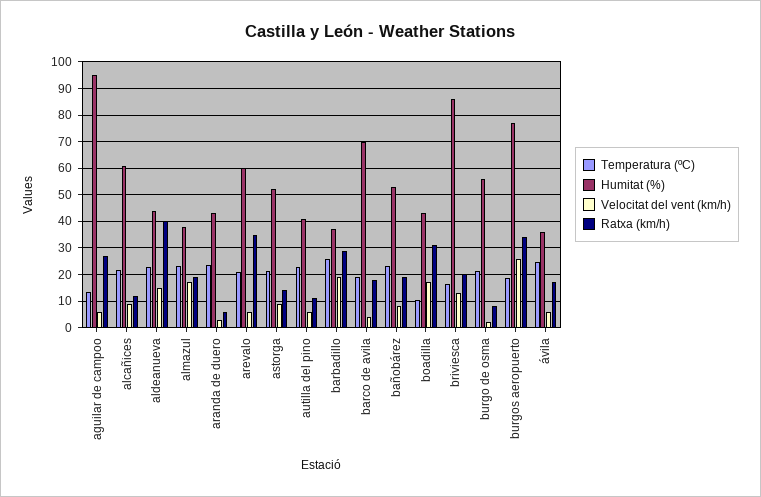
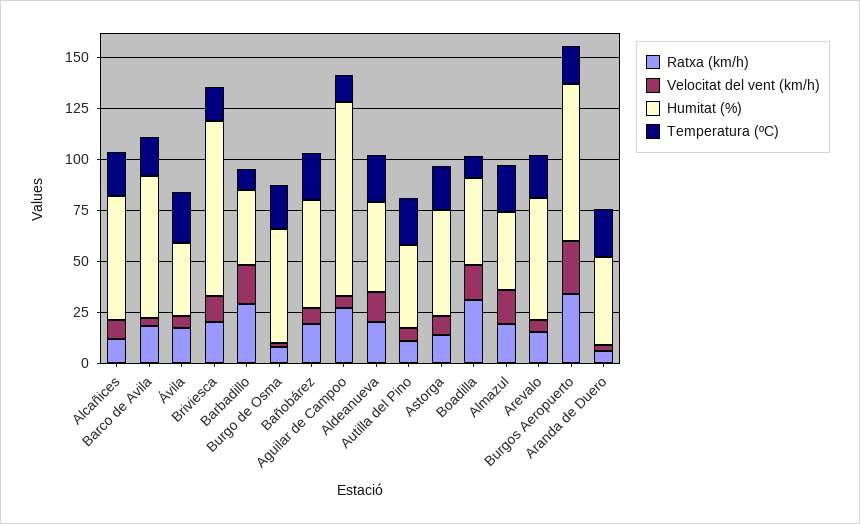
Ratxa (km/h), aldeanueva: 40 -> 20
Ratxa (km/h), arevalo: 35 -> 15
Temperatura (ºC), barbadillo: 25 -> 10

